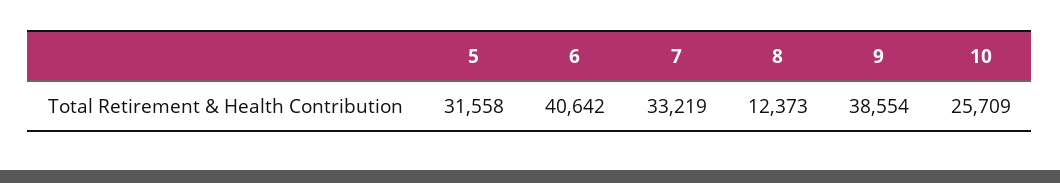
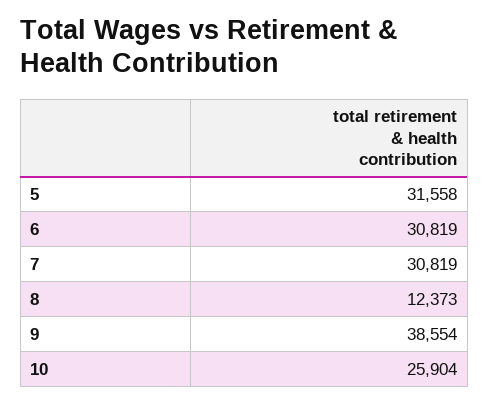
6: 40642 -> 30819
7: 33219 -> 30819
10: 25709 -> 25904

